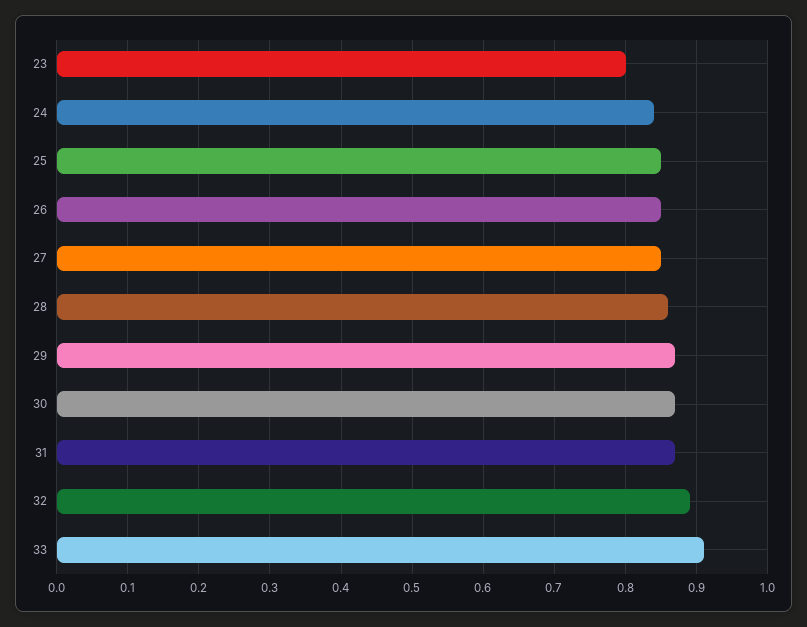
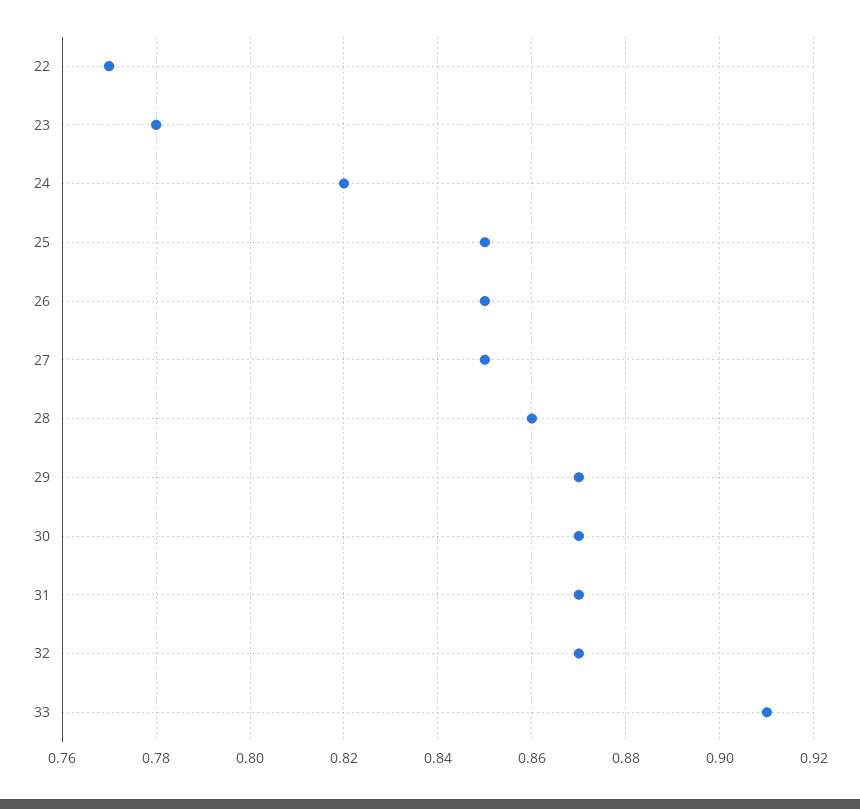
23: 0.8 -> 0.78
24: 0.84 -> 0.82
32: 0.89 -> 0.87
22: none -> 0.77

